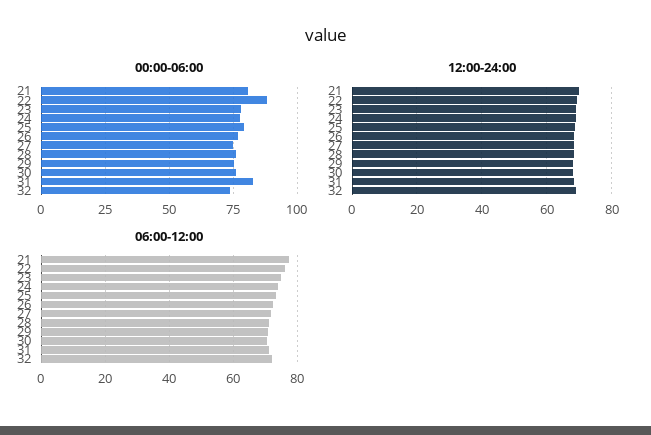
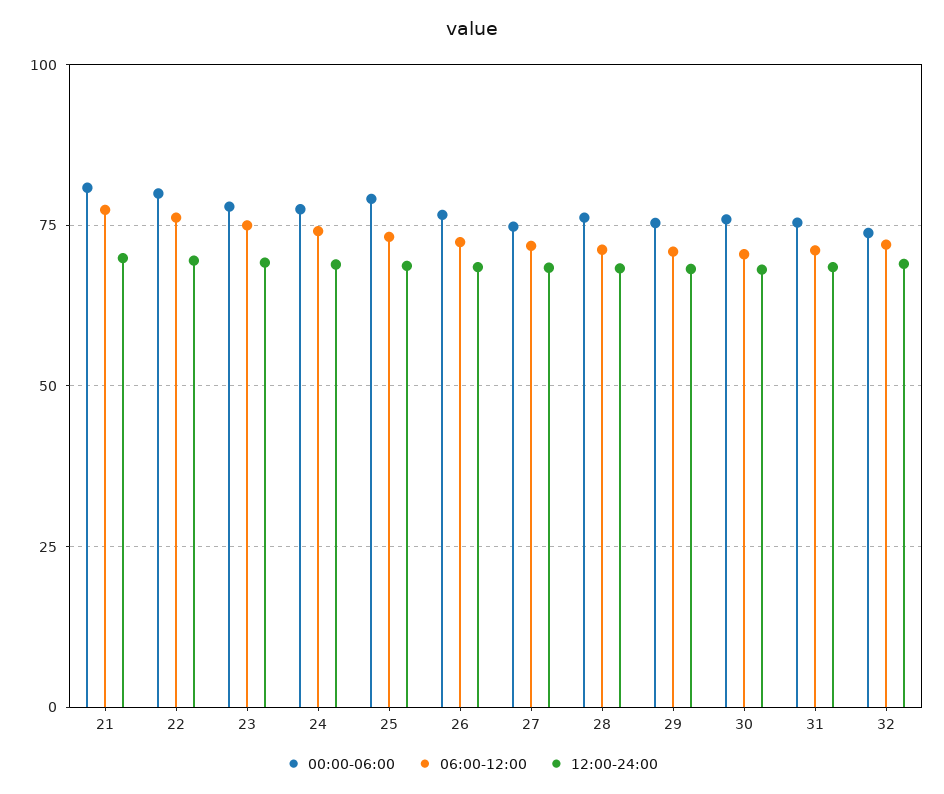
00:00-06:00, 22: 87.5 -> 80
00:00-06:00, 31: 82.5 -> 75

